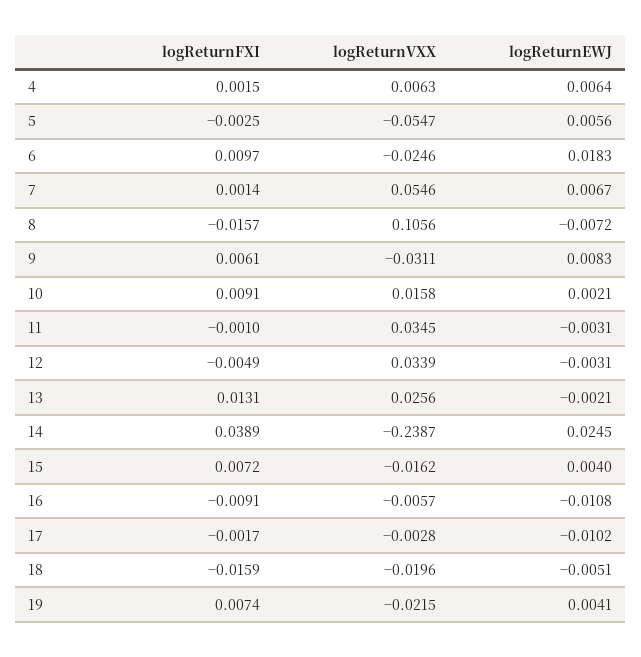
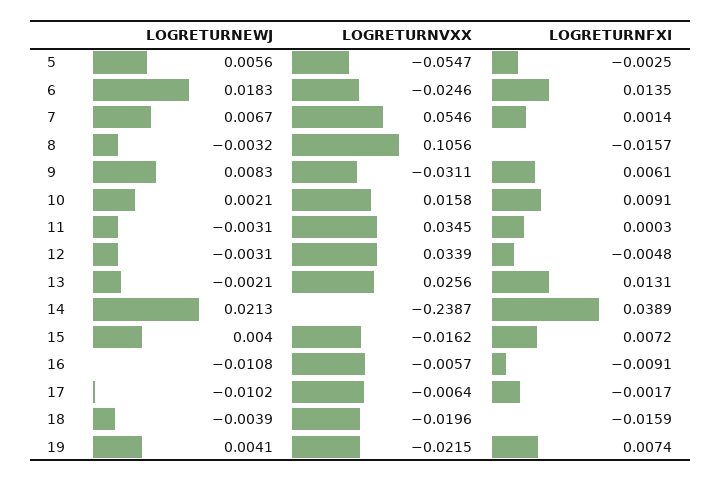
logReturnFXI, 4: 0.0015 -> none
logReturnVXX, 4: 0.0063 -> none
logReturnEWJ, 4: 0.0064 -> none
logReturnFXI, 6: 0.0097 -> 0.0135
logReturnEWJ, 8: -0.0072 -> -0.0032
logReturnFXI, 11: -0.001 -> 0.0003
logReturnFXI, 12: -0.0049 -> -0.0048
logReturnEWJ, 14: 0.0245 -> 0.0213
logReturnVXX, 17: -0.0028 -> -0.0064
logReturnEWJ, 18: -0.0051 -> -0.0039

